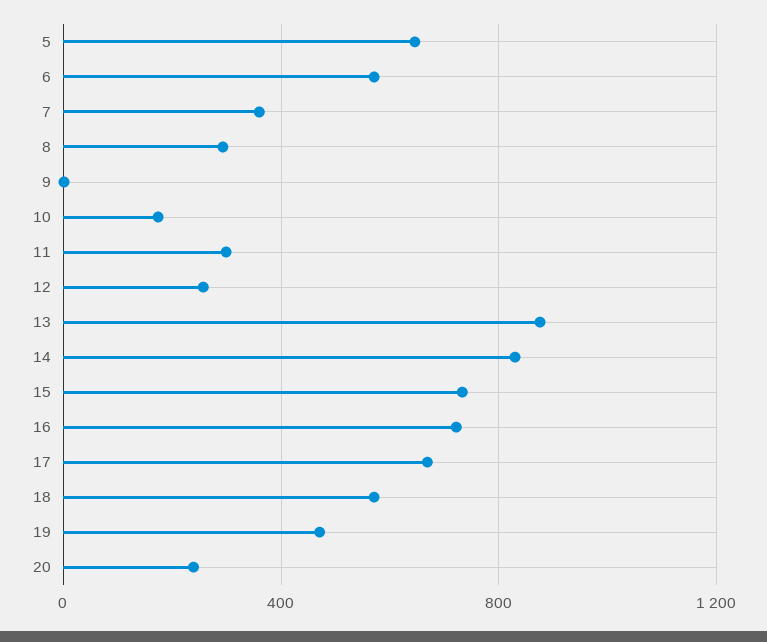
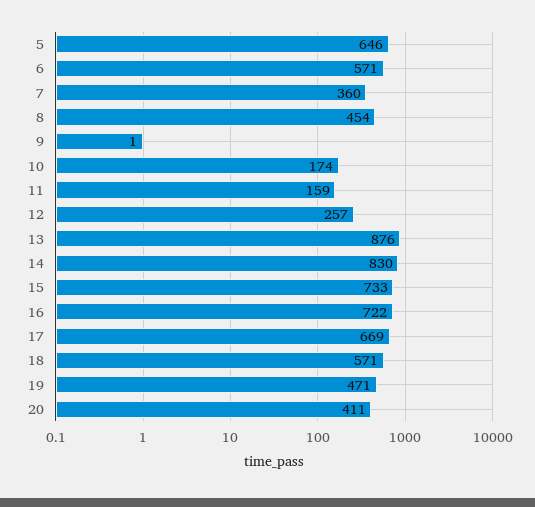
8: 300 -> 454
11: 300 -> 159
20: 250 -> 411

